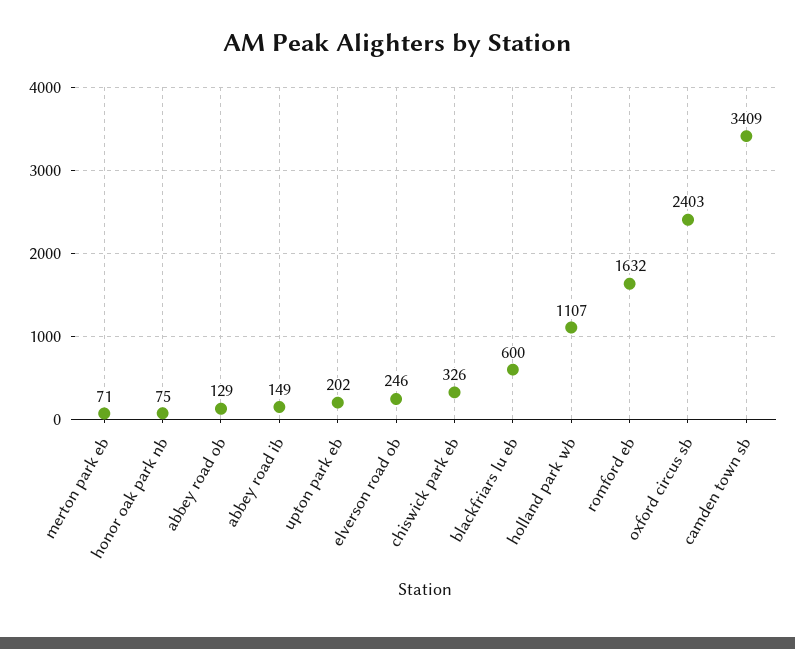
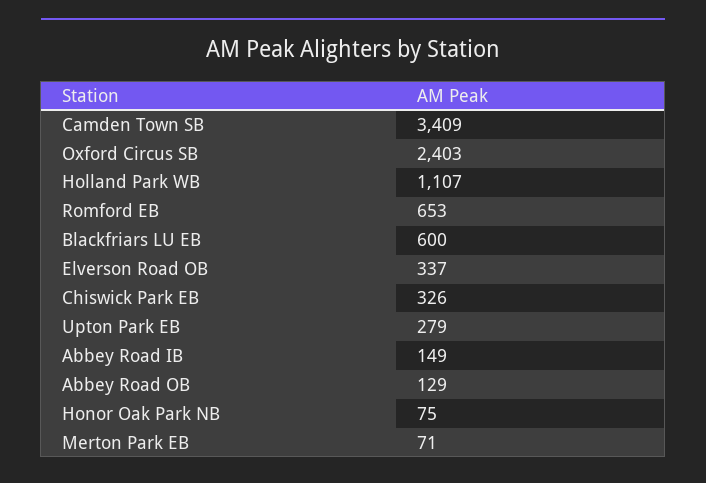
upton park eb: 202 -> 279
elverson road ob: 246 -> 337
romford eb: 1632 -> 653

